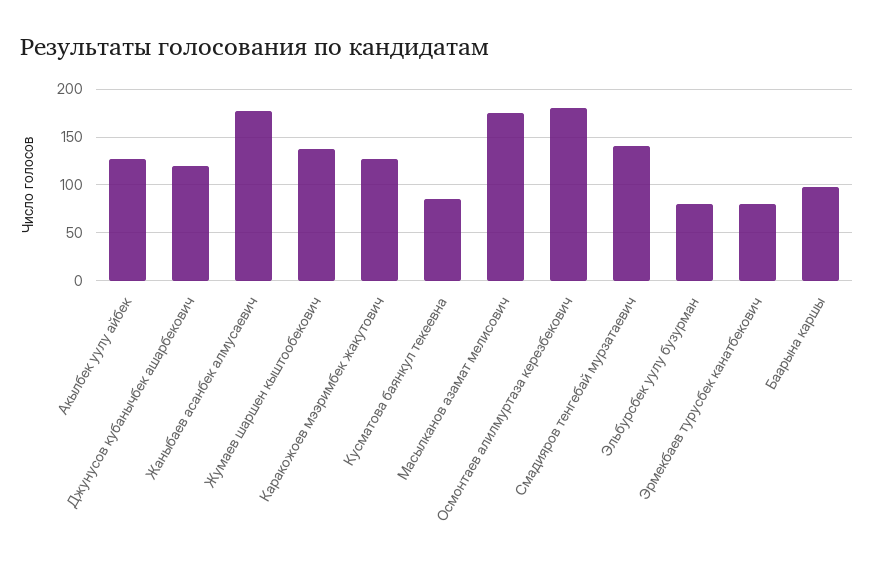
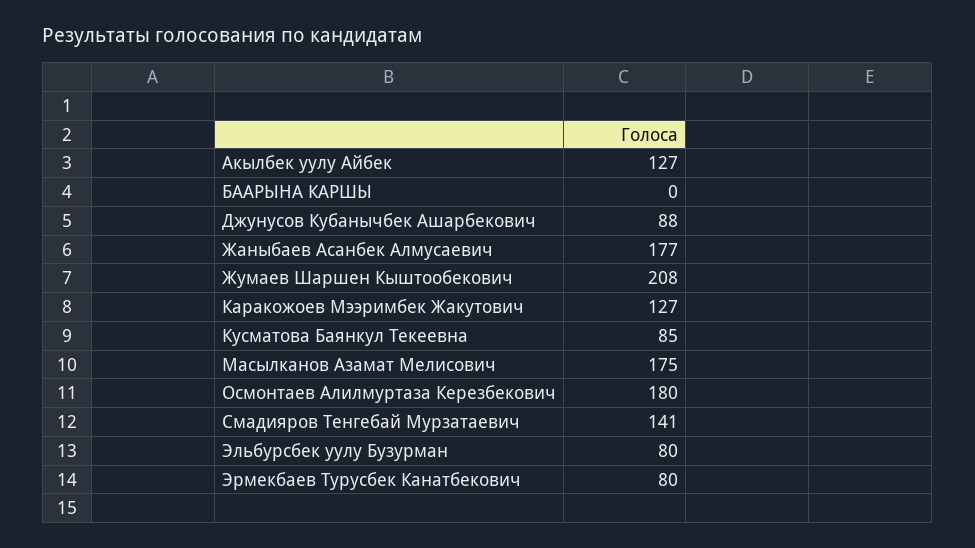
Джунусов кубанычбек ашарбекович: 120 -> 88
Жумаев шаршен кыштообекович: 140 -> 208
Баарына каршы: 100 -> 0

